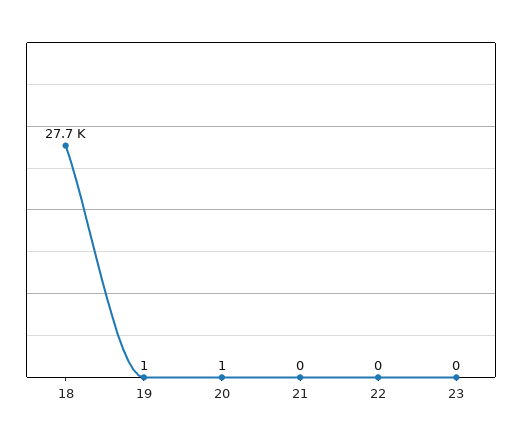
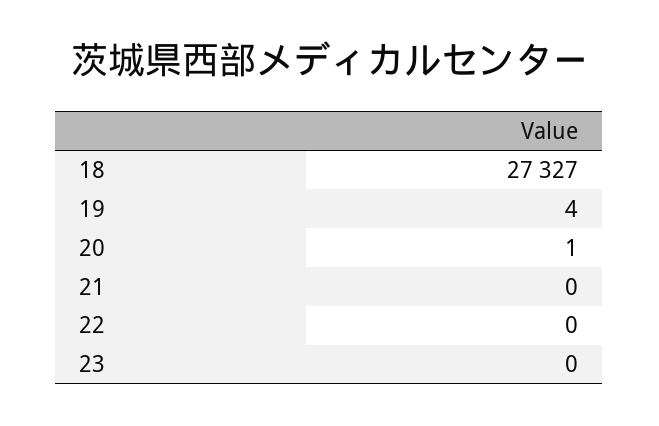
18: 27700 -> 27327
19: 1 -> 4

